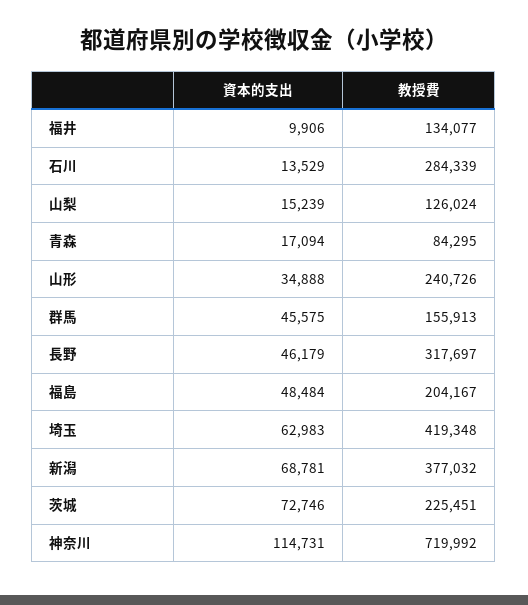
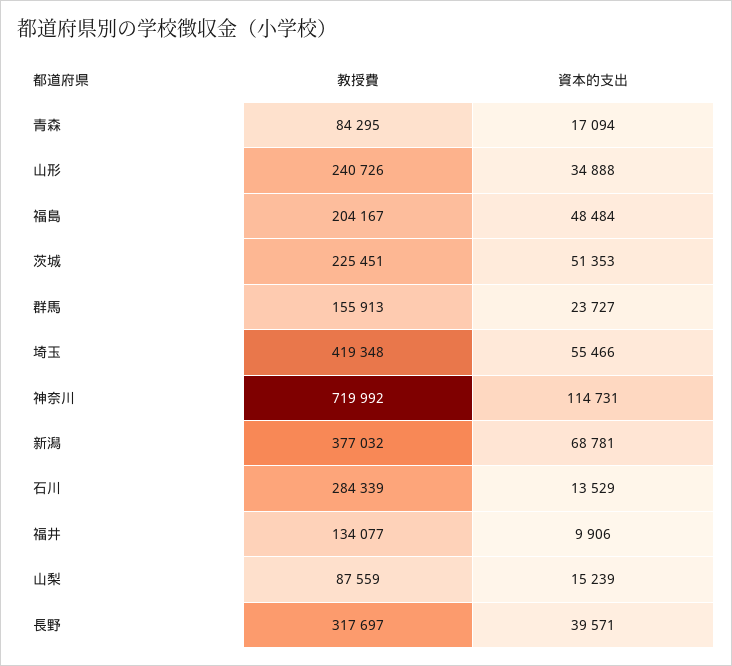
教授費, 山梨: 126024 -> 87559
資本的支出, 群馬: 45575 -> 23727
資本的支出, 長野: 46179 -> 39571
資本的支出, 埼玉: 62983 -> 55466
資本的支出, 茨城: 72746 -> 51353

